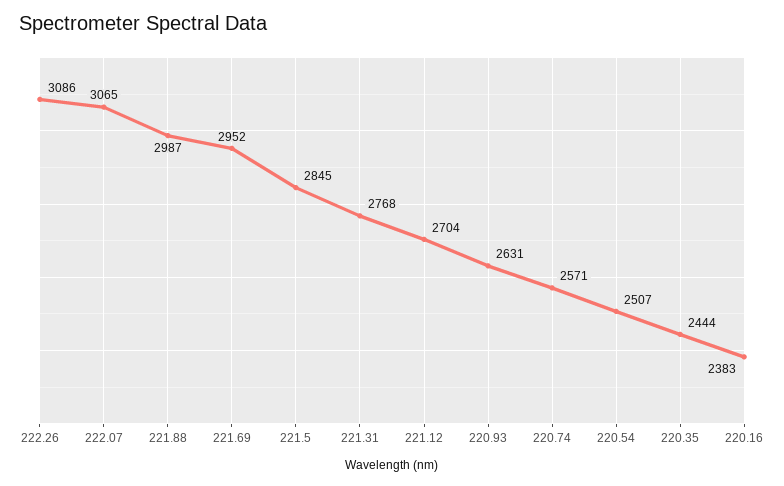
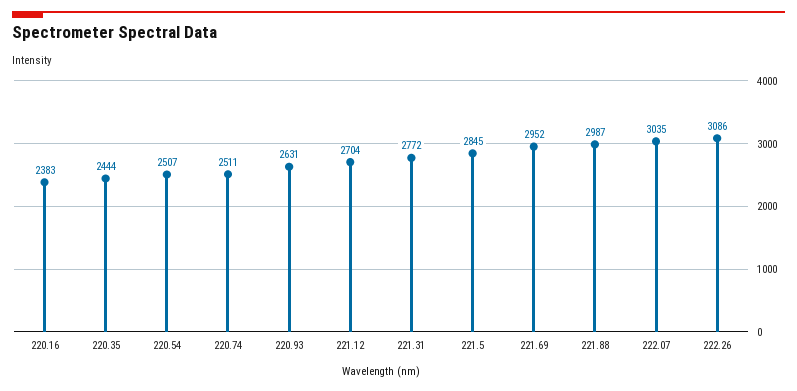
222.07: 3065 -> 3035
221.31: 2768 -> 2772
220.74: 2571 -> 2511

